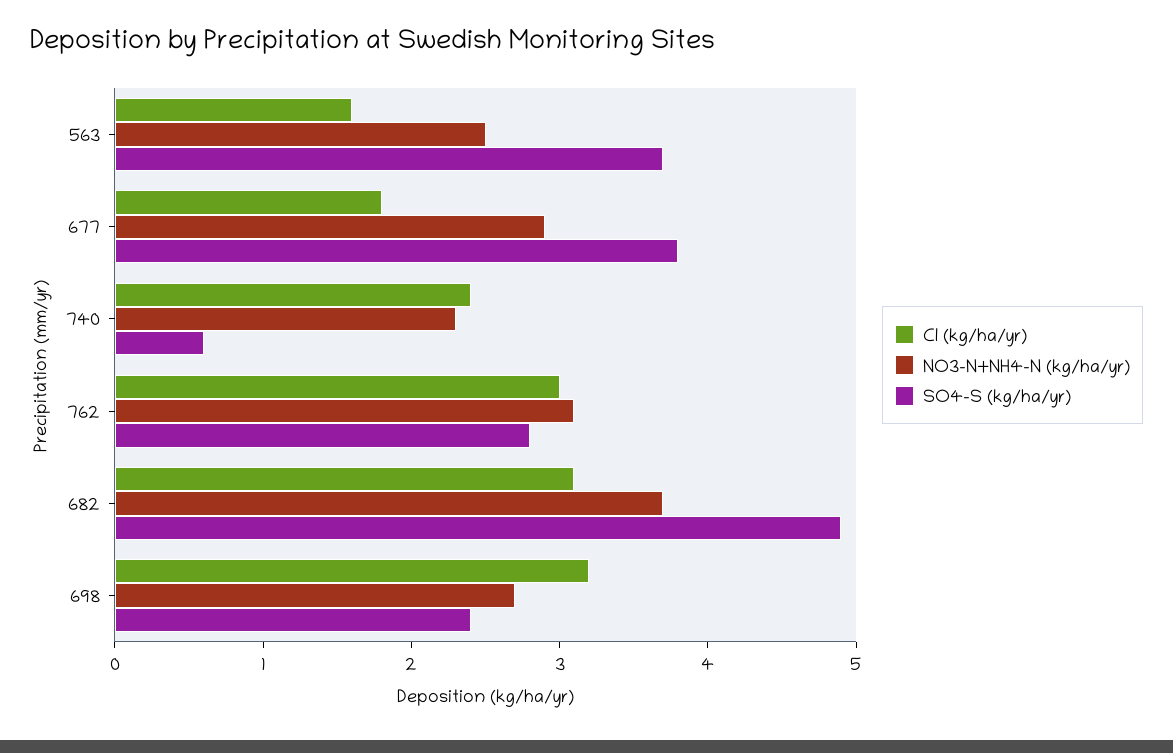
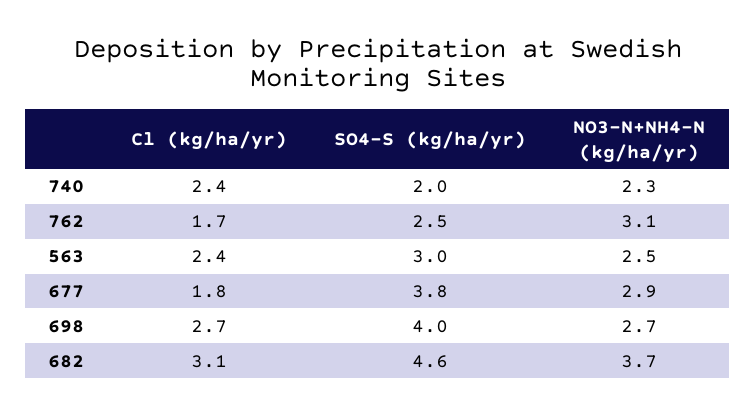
Cl (kg/ha/yr), 563: 1.6 -> 2.4
SO4-S (kg/ha/yr), 563: 3.7 -> 3
SO4-S (kg/ha/yr), 740: 0.6 -> 2
Cl (kg/ha/yr), 762: 3 -> 1.7
SO4-S (kg/ha/yr), 762: 2.8 -> 2.5
SO4-S (kg/ha/yr), 682: 4.9 -> 4.6
Cl (kg/ha/yr), 698: 3.2 -> 2.7
SO4-S (kg/ha/yr), 698: 2.4 -> 4

